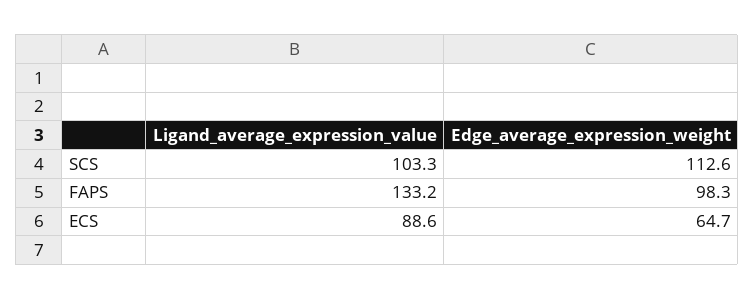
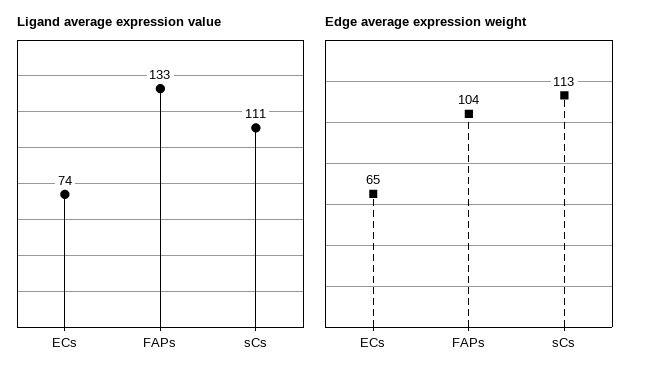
Ligand_average_expression_value, SCS: 103.3 -> 111
Edge_average_expression_weight, FAPS: 98.3 -> 104
Ligand_average_expression_value, ECS: 88.6 -> 74

